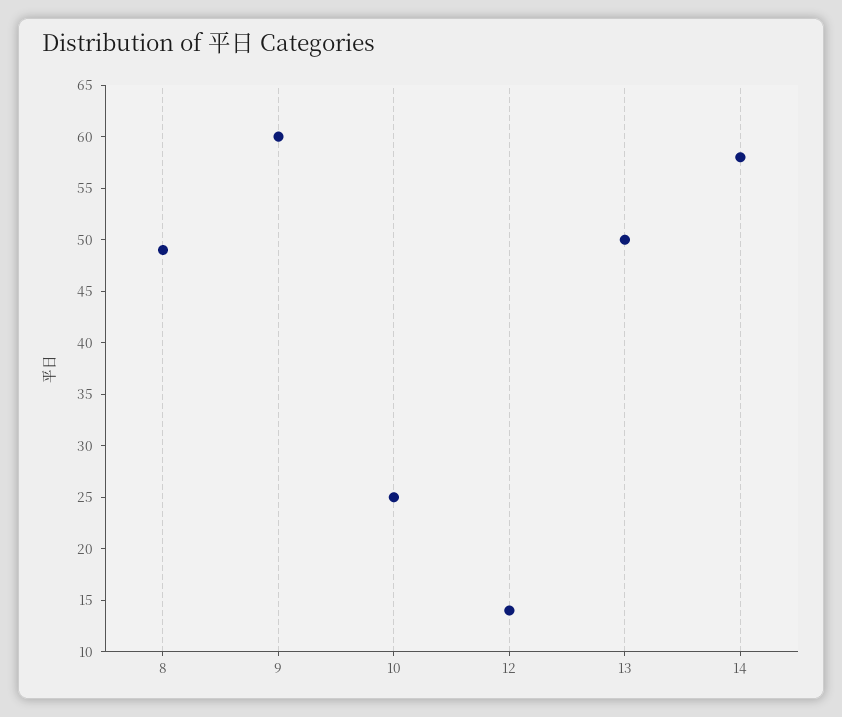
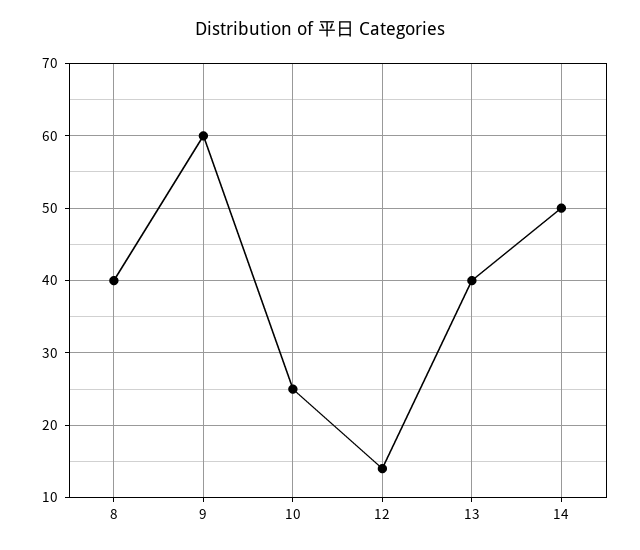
8: 49 -> 40
13: 50 -> 40
14: 58 -> 50

